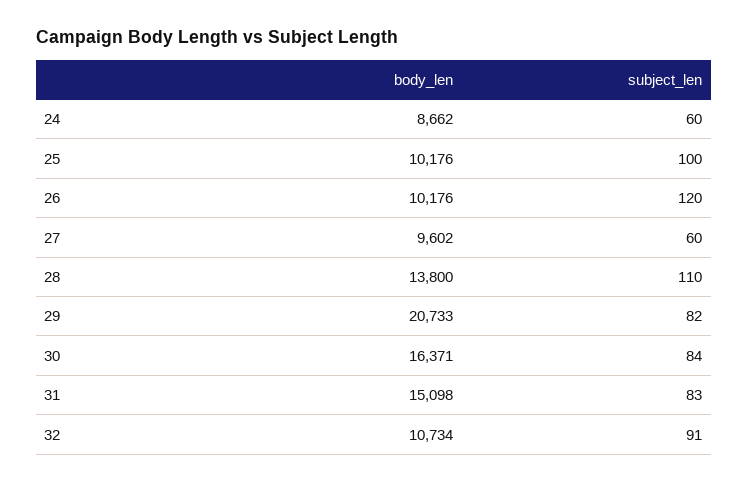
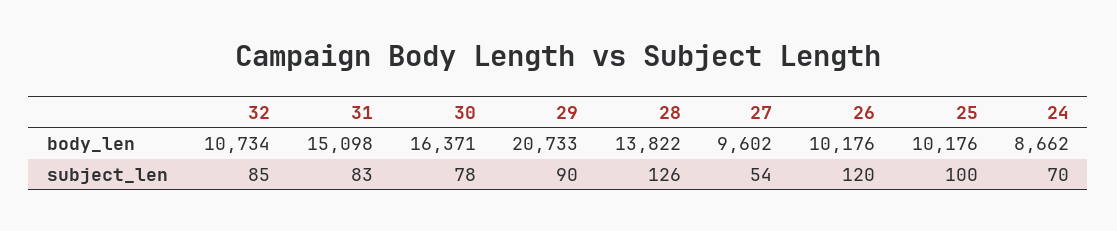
subject_len, 24: 60 -> 70
subject_len, 27: 60 -> 54
body_len, 28: 13800 -> 13822
subject_len, 28: 110 -> 126
subject_len, 29: 82 -> 90
subject_len, 30: 84 -> 78
subject_len, 32: 91 -> 85

